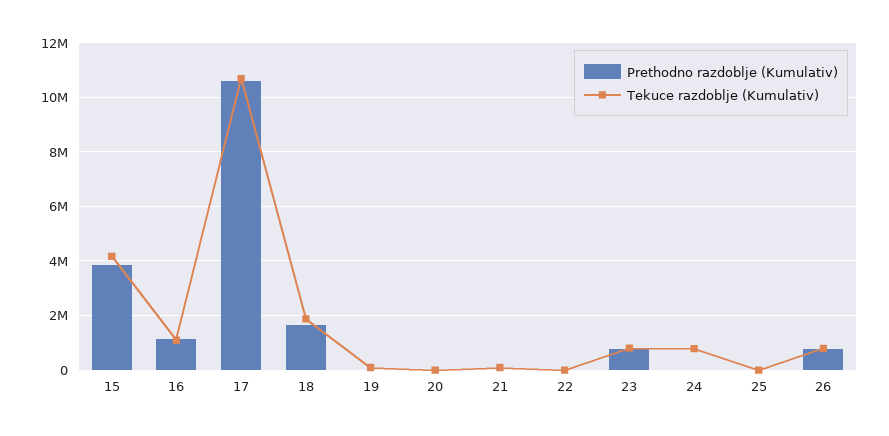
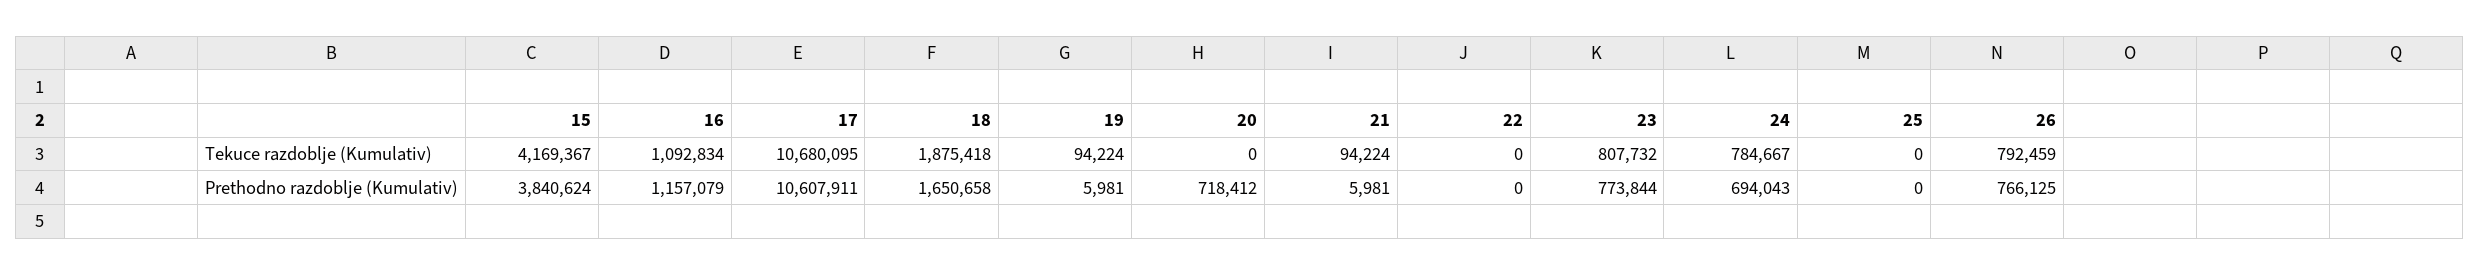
Prethodno razdoblje (Kumulativ), 20: 0 -> 718412
Prethodno razdoblje (Kumulativ), 24: 0 -> 694043

